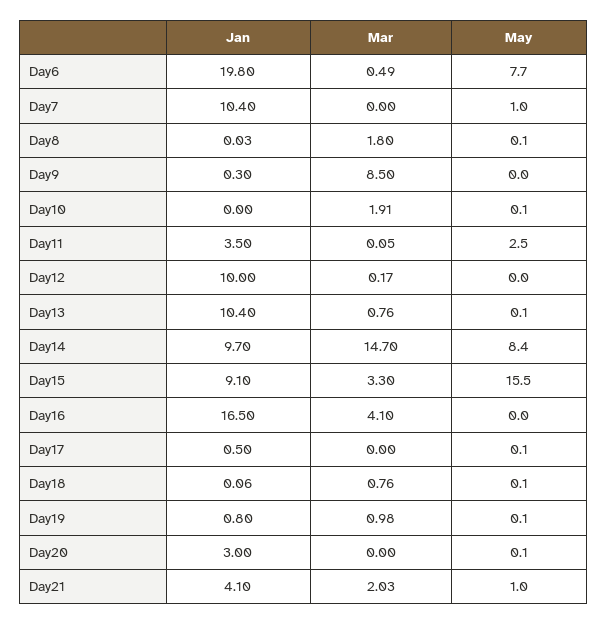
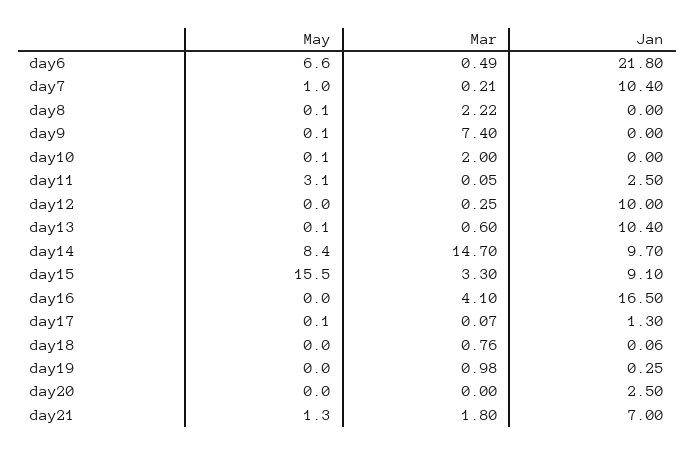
Jan, Day6: 19.8 -> 21.8
May, Day6: 7.7 -> 6.6
Mar, Day7: 0 -> 0.21
Jan, Day8: 0.03 -> 0
Mar, Day8: 1.8 -> 2.22
Jan, Day9: 0.3 -> 0
Mar, Day9: 8.5 -> 7.4
May, Day9: 0 -> 0.1
Mar, Day10: 1.91 -> 2
Jan, Day11: 3.5 -> 2.5
May, Day11: 2.5 -> 3.1
Mar, Day12: 0.17 -> 0.25
Mar, Day13: 0.76 -> 0.6
Jan, Day17: 0.5 -> 1.3
Mar, Day17: 0 -> 0.07
May, Day18: 0.1 -> 0
Jan, Day19: 0.8 -> 0.25
May, Day19: 0.1 -> 0
Jan, Day20: 3 -> 2.5
May, Day20: 0.1 -> 0
Jan, Day21: 4.1 -> 7
Mar, Day21: 2.03 -> 1.8
May, Day21: 1 -> 1.3

